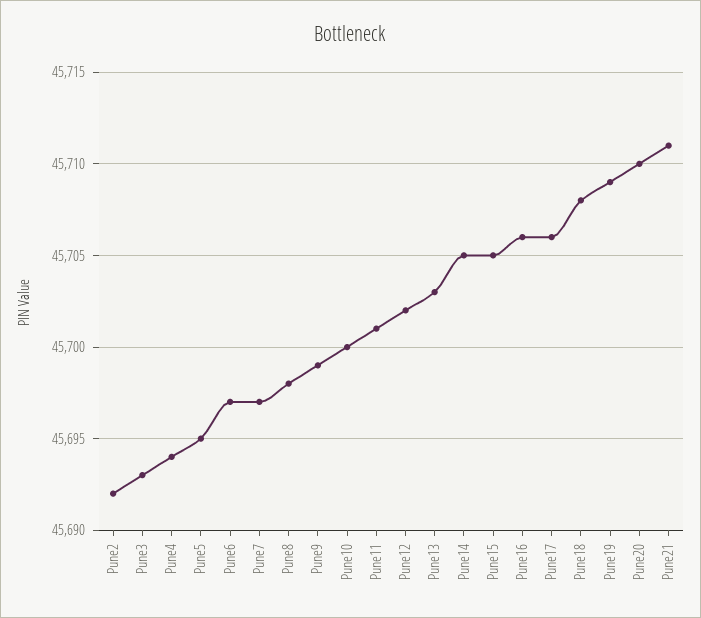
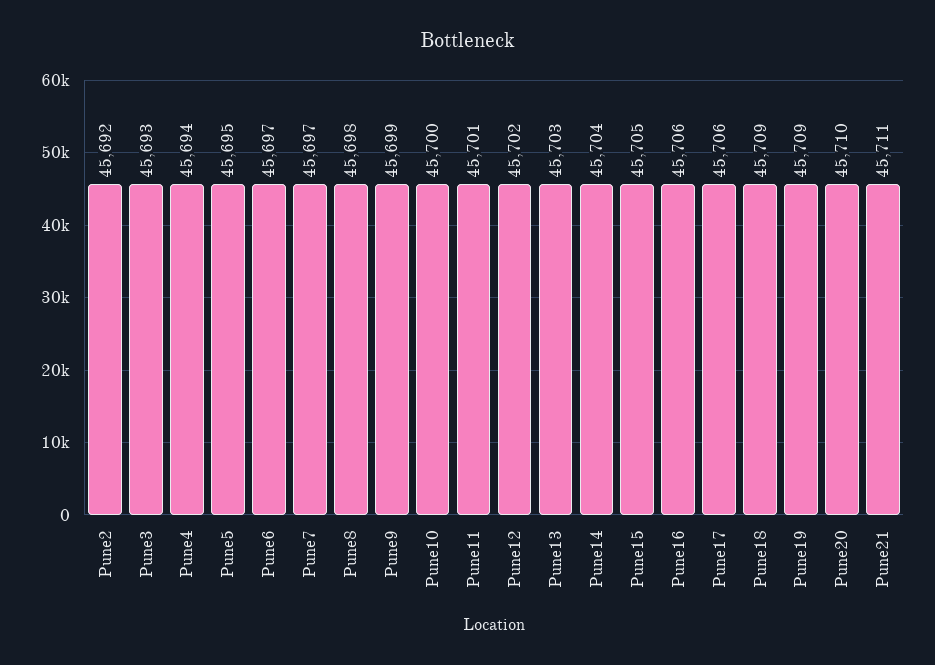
Pune14: 45705 -> 45704
Pune18: 45708 -> 45709

